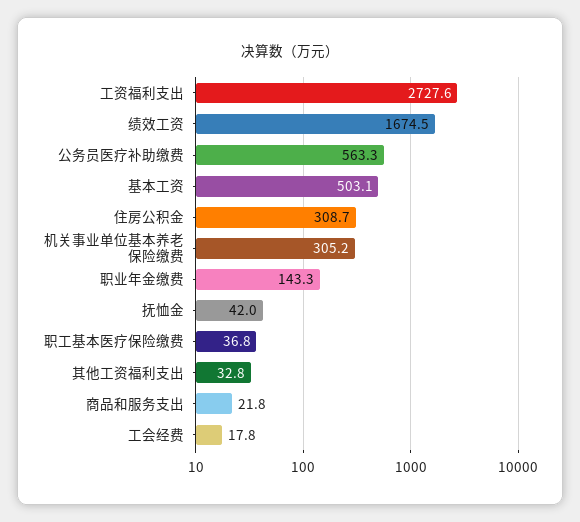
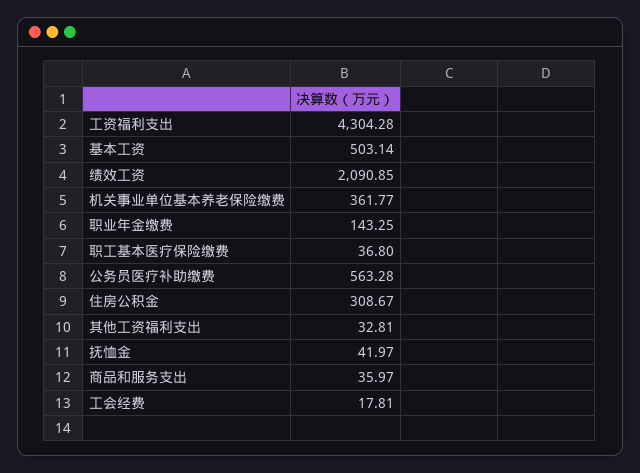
工资福利支出: 2727.6 -> 4304.28
绩效工资: 1674.5 -> 2090.85
机关事业单位基本养老保险缴费: 305.2 -> 361.77
商品和服务支出: 21.8 -> 35.97

